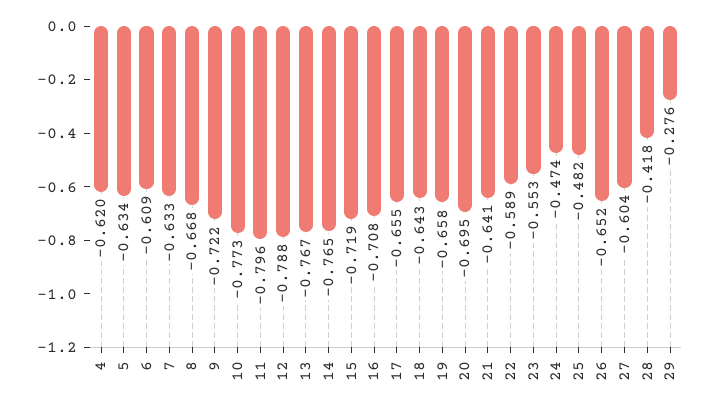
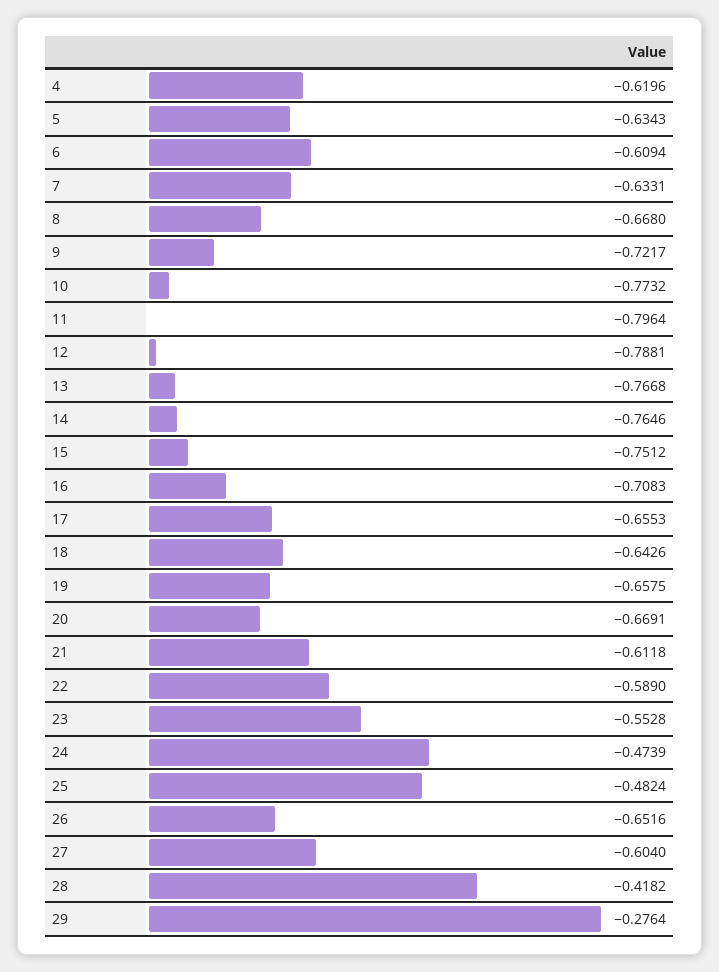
15: -0.719 -> -0.7512
20: -0.695 -> -0.6691
21: -0.641 -> -0.6118

